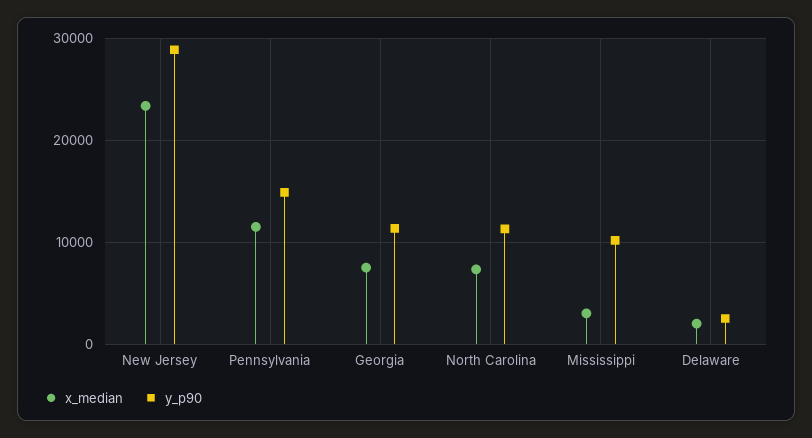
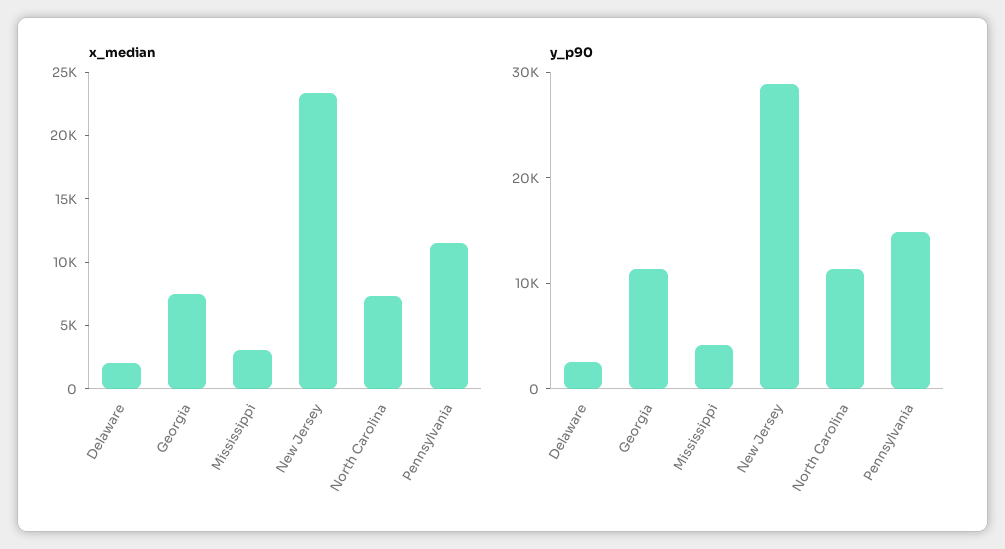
y_p90, Mississippi: 10000 -> 4000

